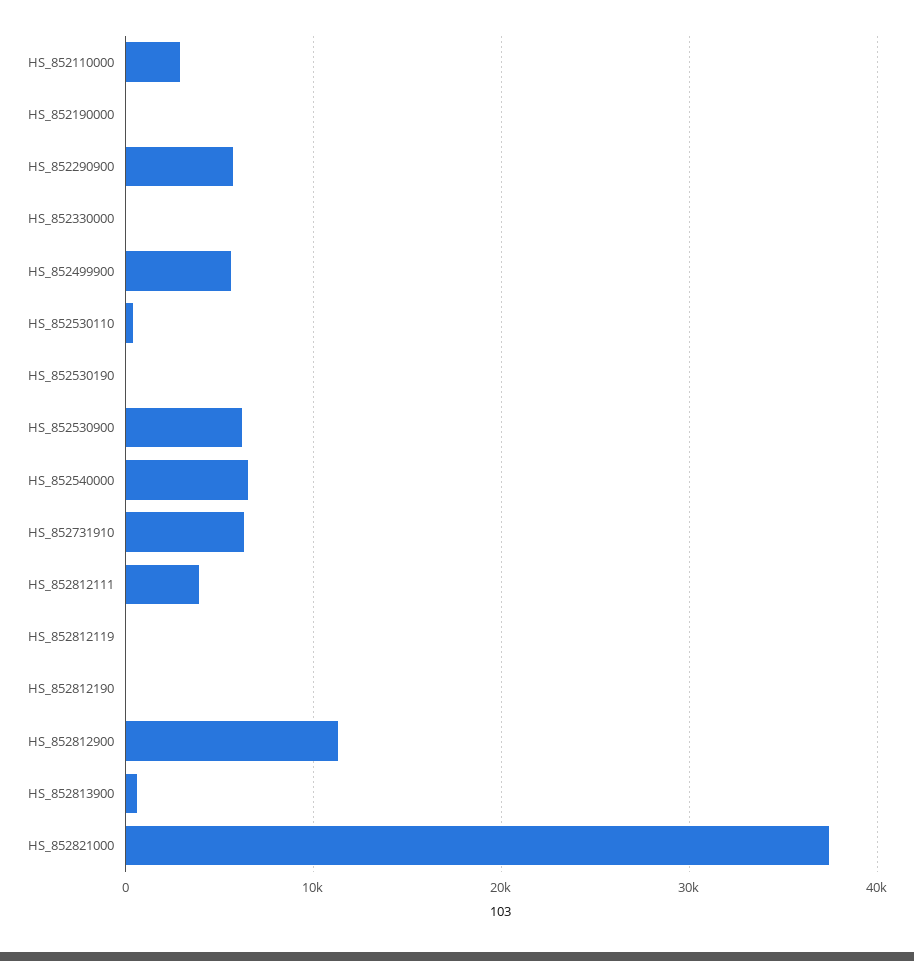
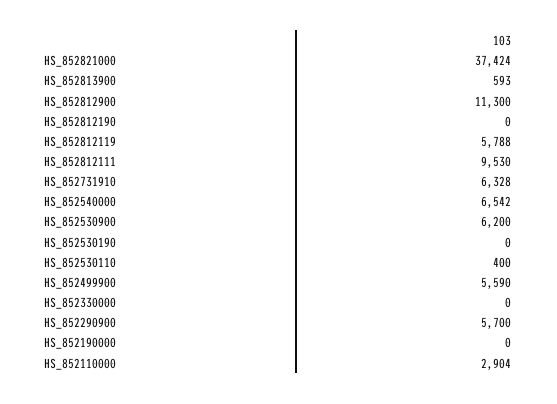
HS_852812111: 4000 -> 9530
HS_852812119: 0 -> 5788

